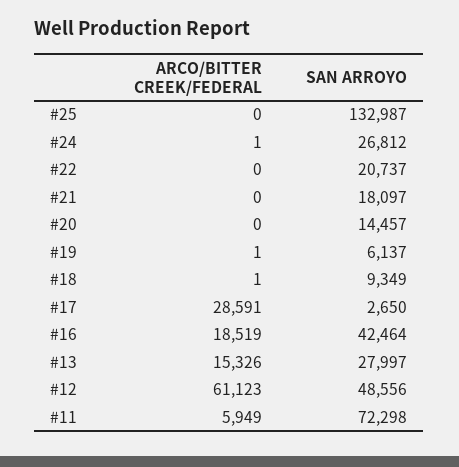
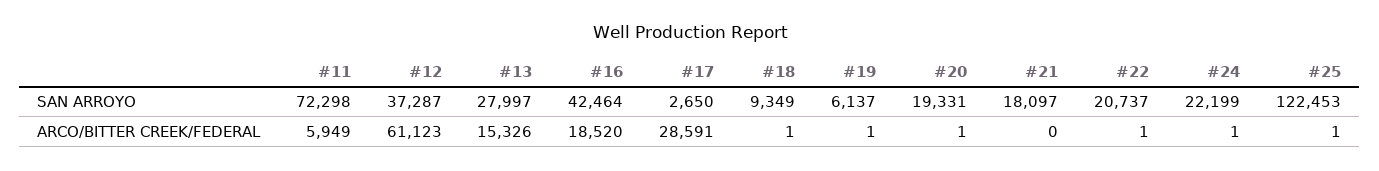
ARCO/BITTER CREEK/FEDERAL, #25: 0 -> 1
SAN ARROYO, #25: 132987 -> 122453
SAN ARROYO, #24: 26812 -> 22199
ARCO/BITTER CREEK/FEDERAL, #22: 0 -> 1
ARCO/BITTER CREEK/FEDERAL, #20: 0 -> 1
SAN ARROYO, #20: 14457 -> 19331
ARCO/BITTER CREEK/FEDERAL, #16: 18519 -> 18520
SAN ARROYO, #12: 48556 -> 37287

